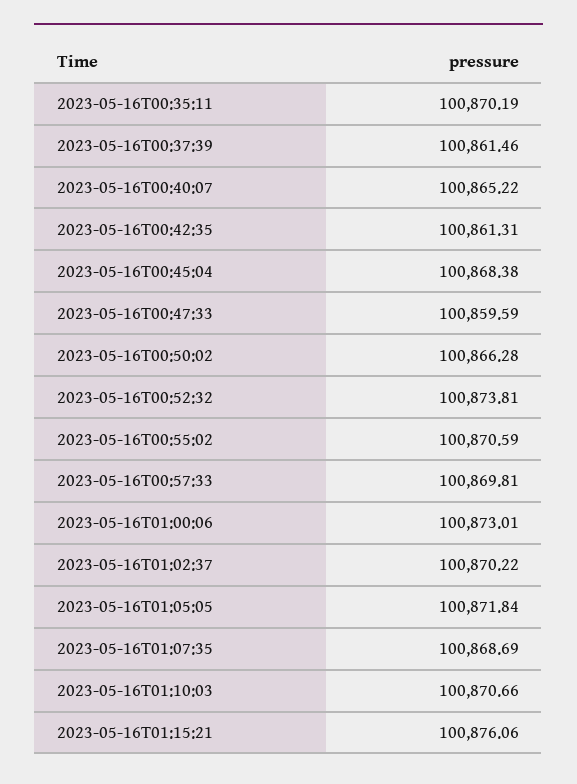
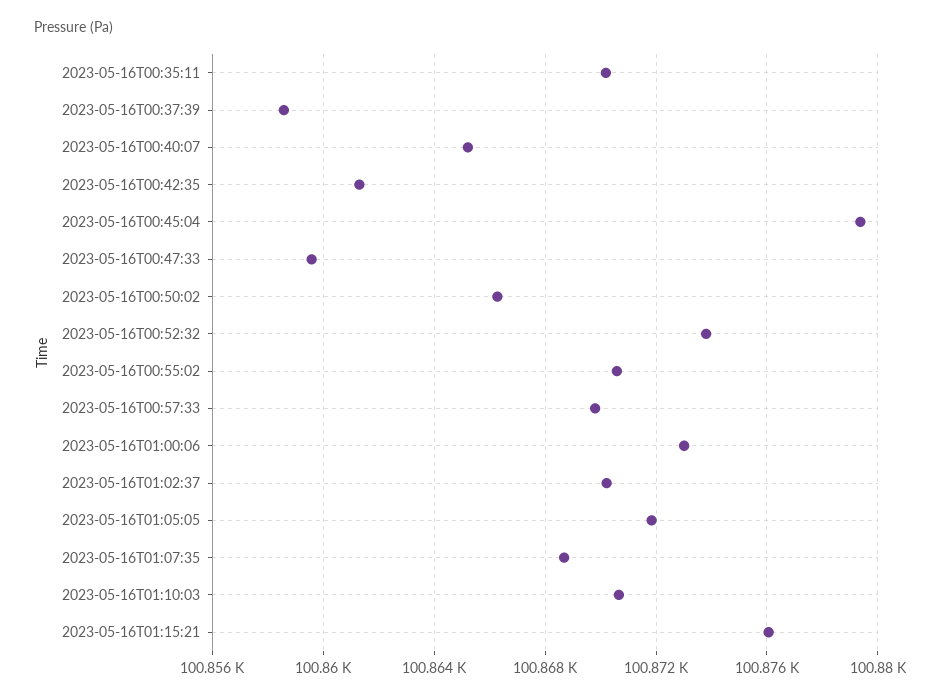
2023-05-16T00:37:39: 100861.46 -> 100858.5
2023-05-16T00:45:04: 100868.38 -> 100879.5

